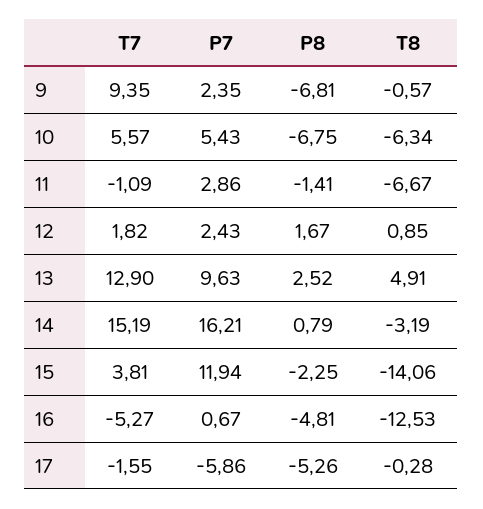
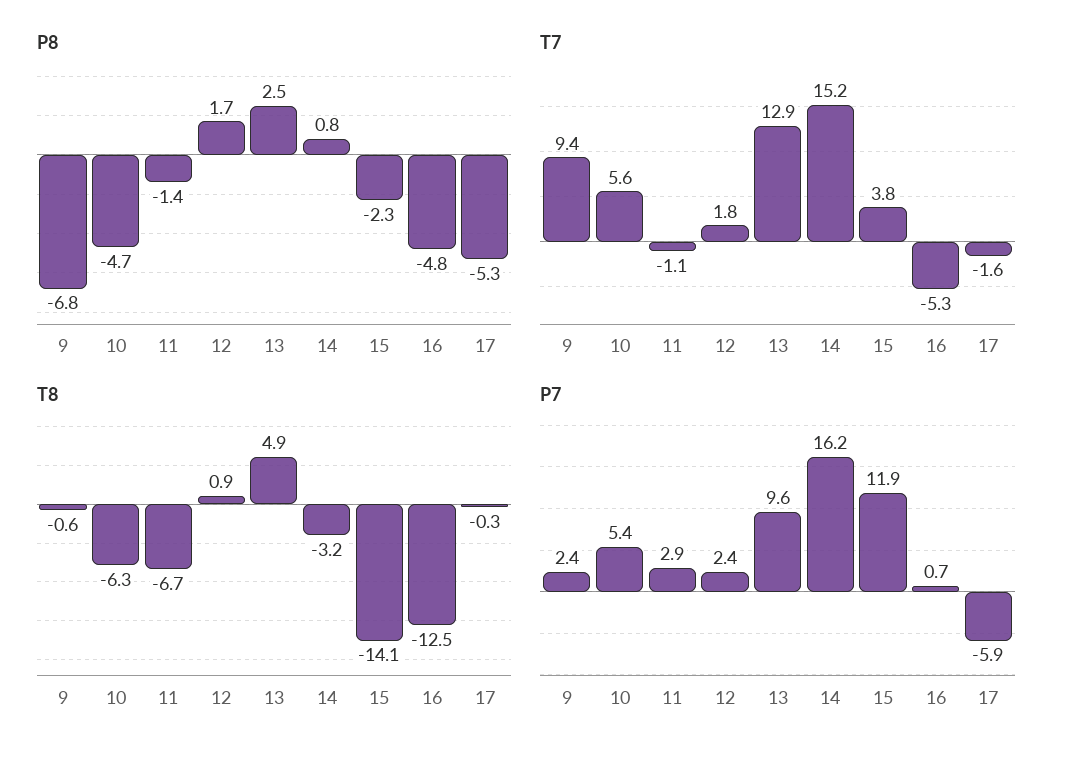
P8, 10: -6.75 -> -4.7

